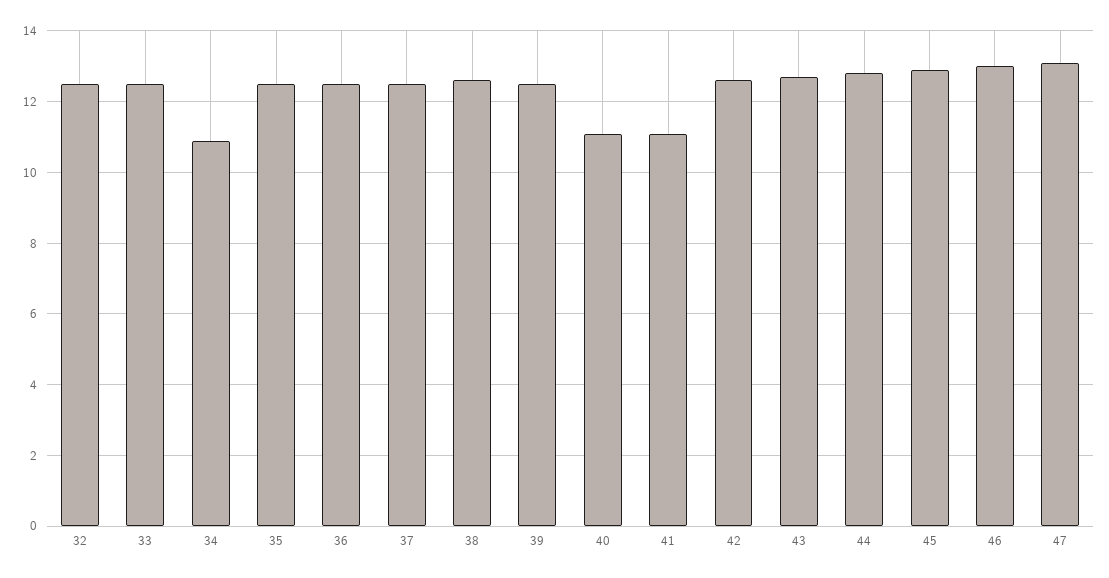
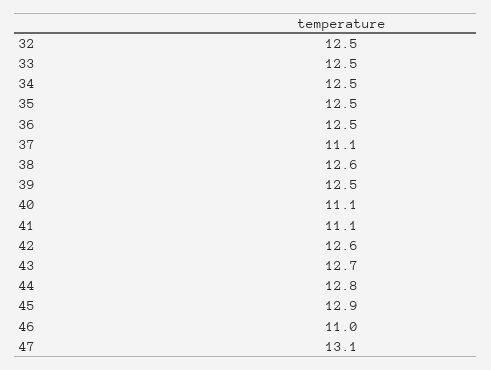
34: 11 -> 12.5
37: 12.5 -> 11.1
46: 13 -> 11

